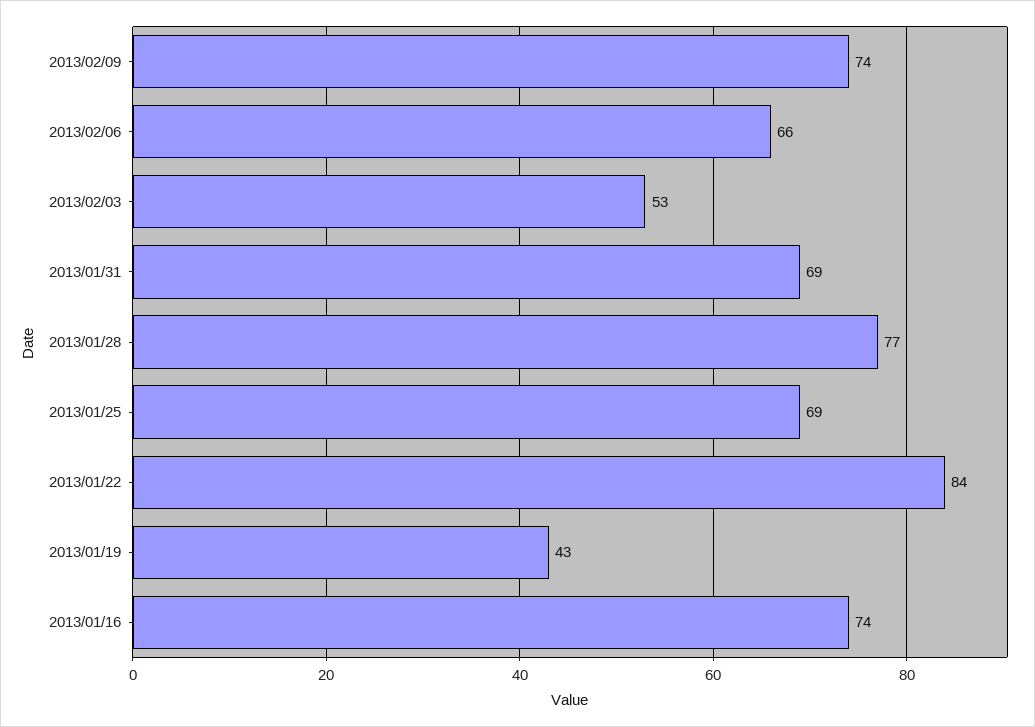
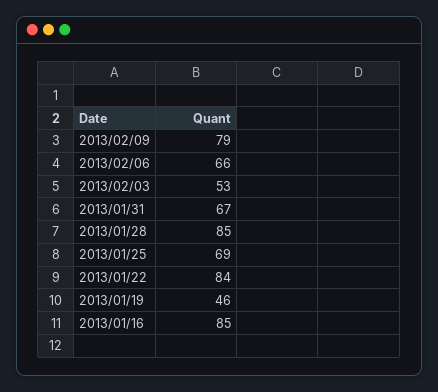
2013/02/09: 74 -> 79
2013/01/31: 69 -> 67
2013/01/28: 77 -> 85
2013/01/19: 43 -> 46
2013/01/16: 74 -> 85

